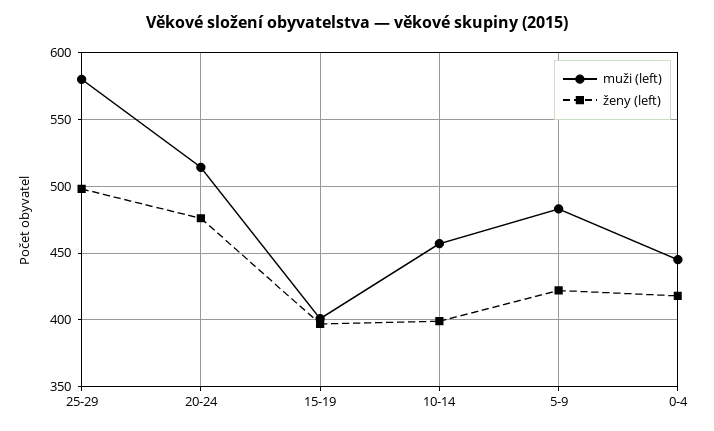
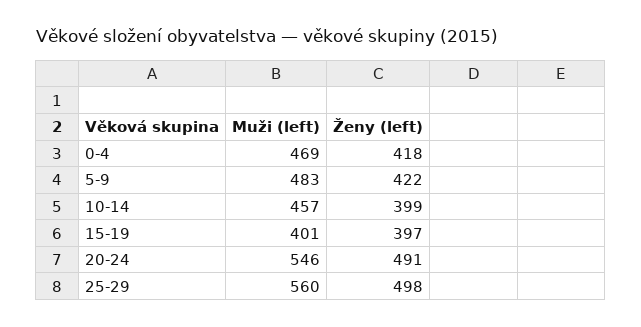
muži (left), 25-29: 580 -> 560
muži (left), 20-24: 515 -> 546
ženy (left), 20-24: 475 -> 491
muži (left), 0-4: 445 -> 469

